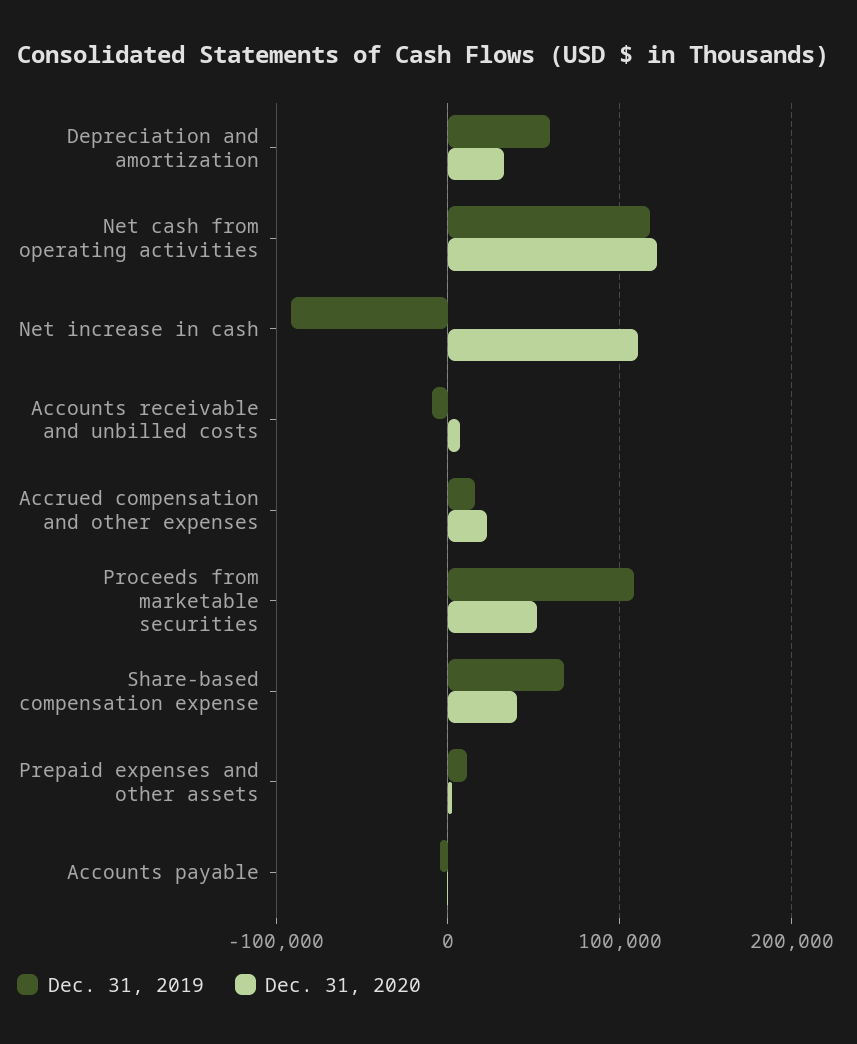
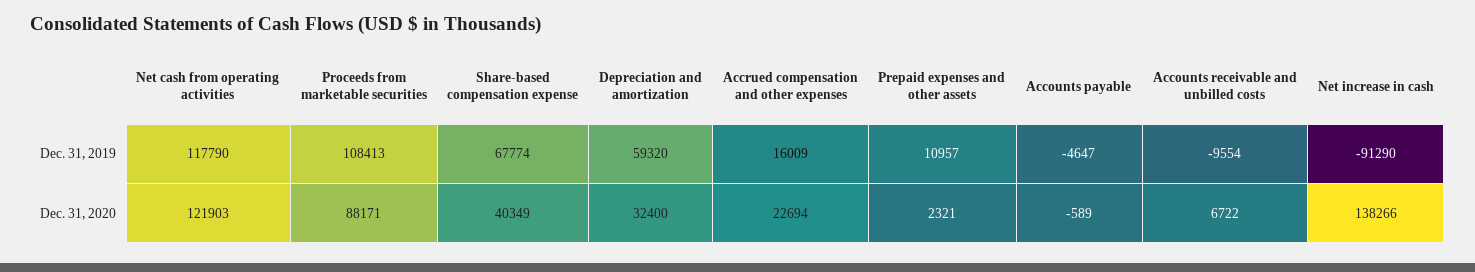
Dec. 31, 2020, Net increase in cash: 110000 -> 138266
Dec. 31, 2020, Proceeds from marketable securities: 50000 -> 88171

